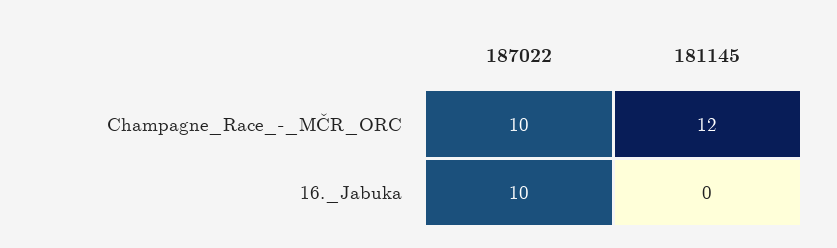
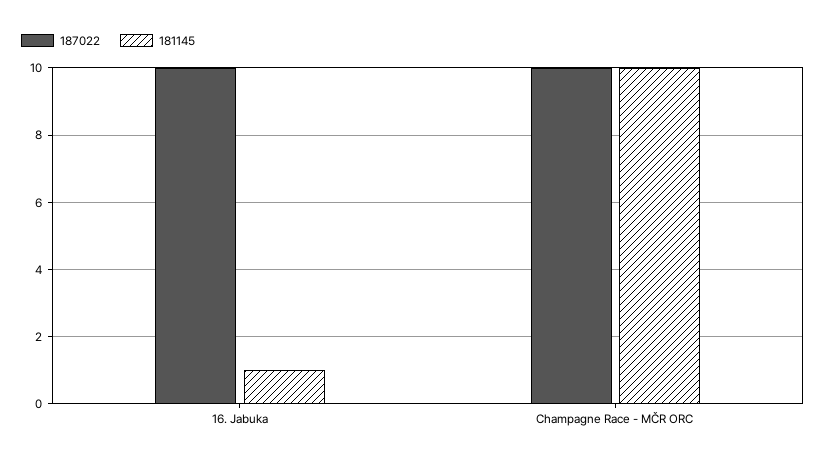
181145, Champagne_Race_-_MČR_ORC: 12 -> 10
181145, 16._Jabuka: 0 -> 1

